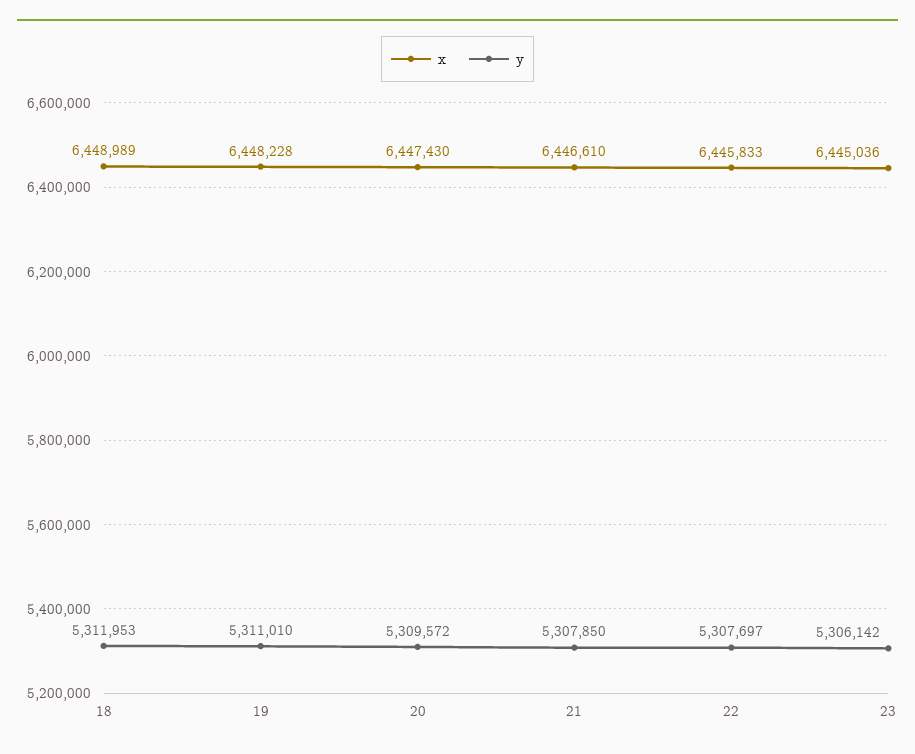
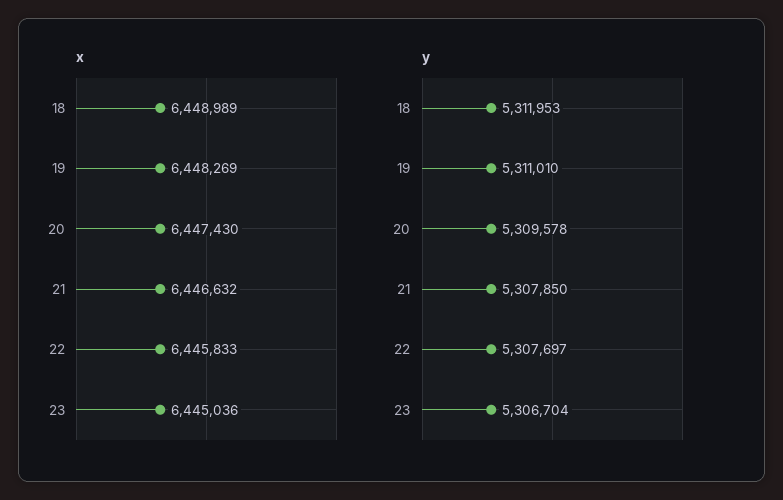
x, 19: 6448228 -> 6448269
y, 20: 5309572 -> 5309578
x, 21: 6446610 -> 6446632
y, 23: 5306142 -> 5306704

